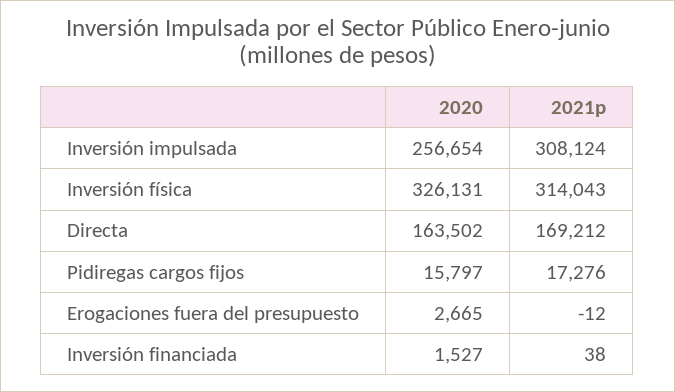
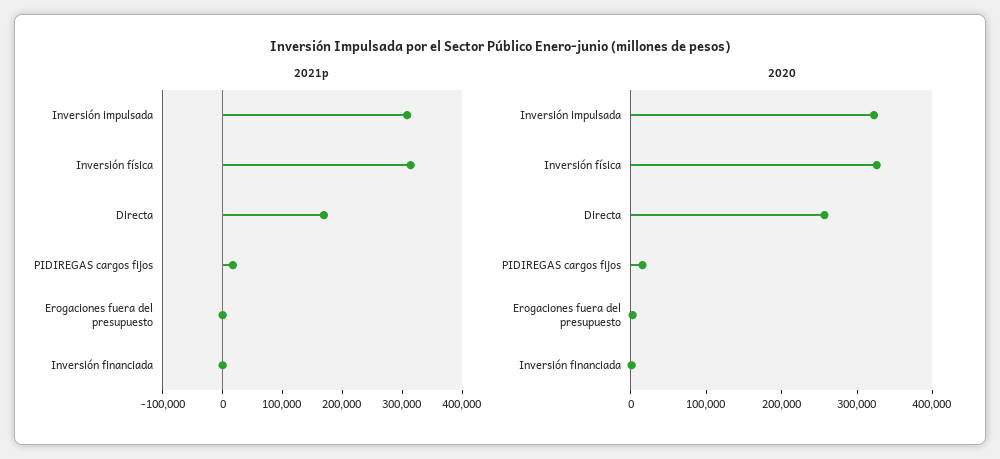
2020, Inversión impulsada: 256654 -> 320000
2020, Directa: 163502 -> 260000

